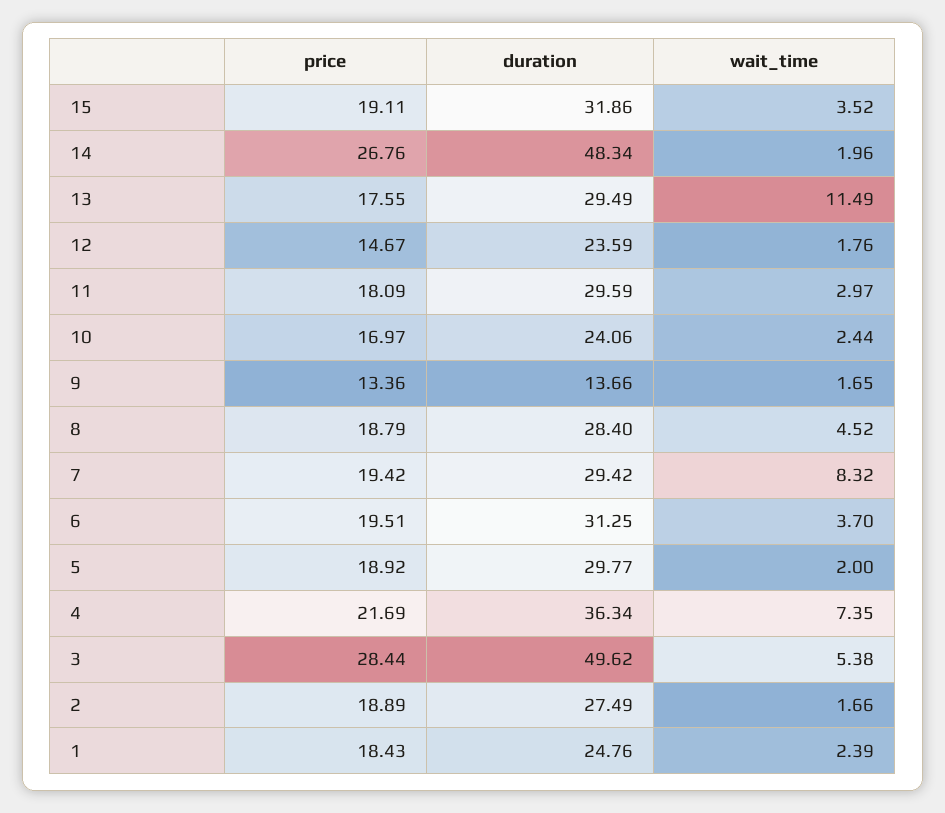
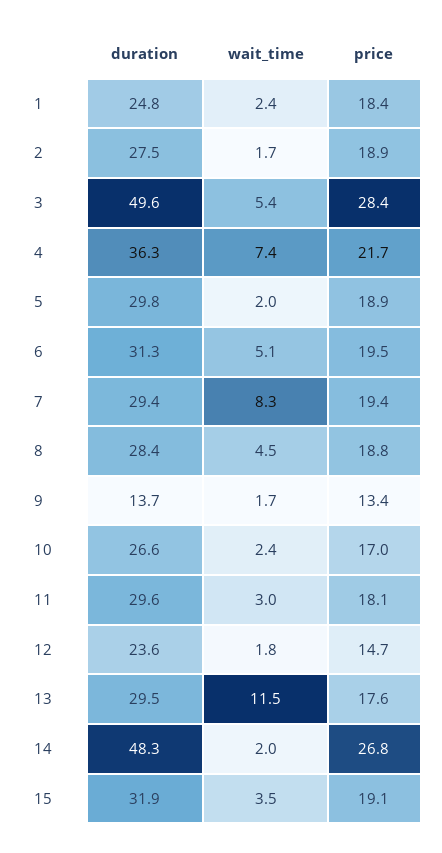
duration, 10: 24.06 -> 26.6
wait_time, 6: 3.7 -> 5.1

